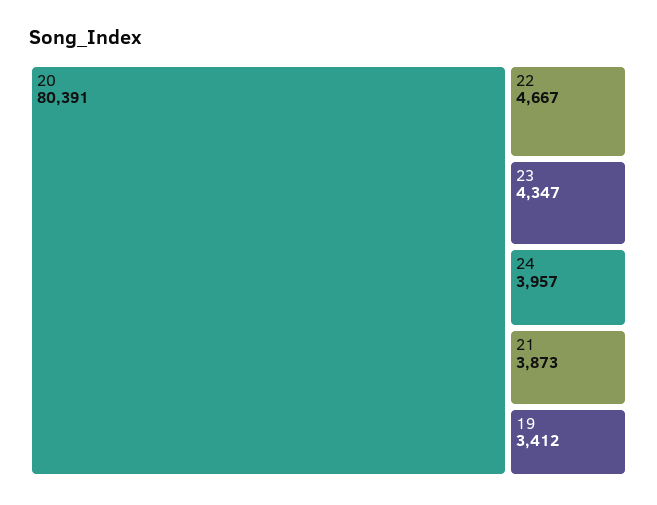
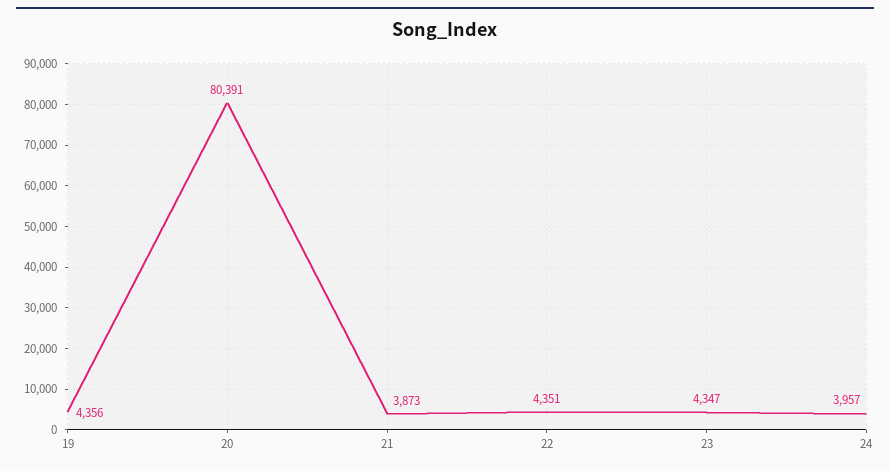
22: 4667 -> 4351
19: 3412 -> 4356

